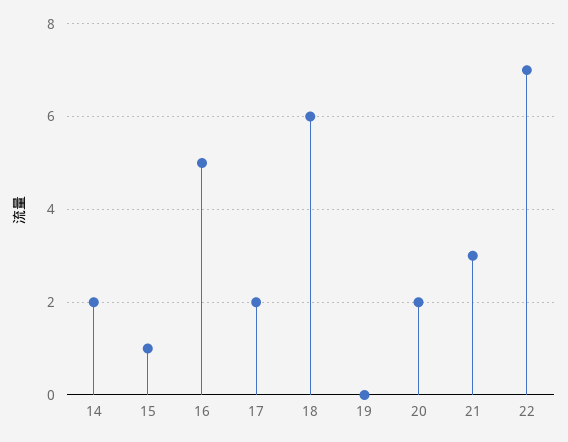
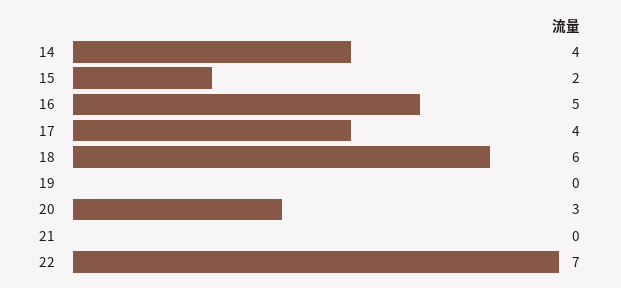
14: 2 -> 4
15: 1 -> 2
17: 2 -> 4
20: 2 -> 3
21: 3 -> 0

